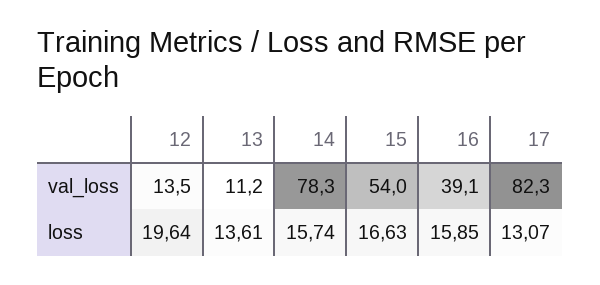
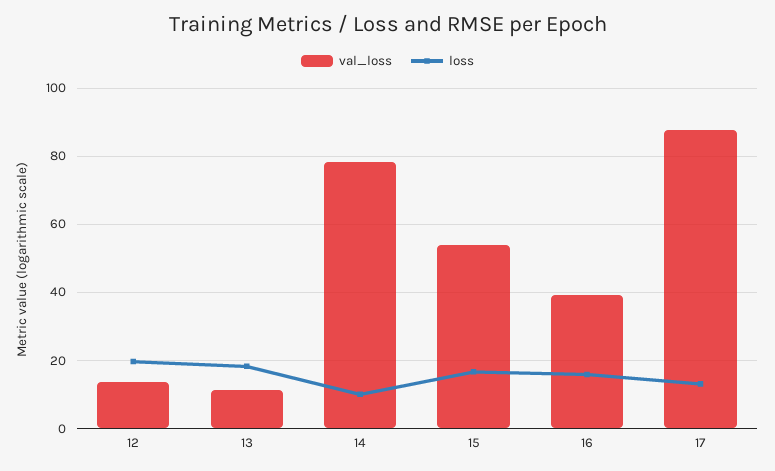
val_loss, 17: 82.3 -> 88
loss, 13: 13.61 -> 18
loss, 14: 15.74 -> 10

